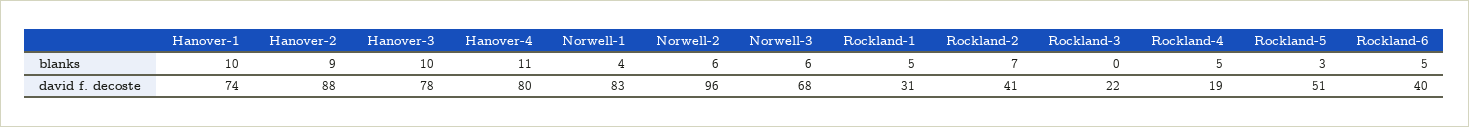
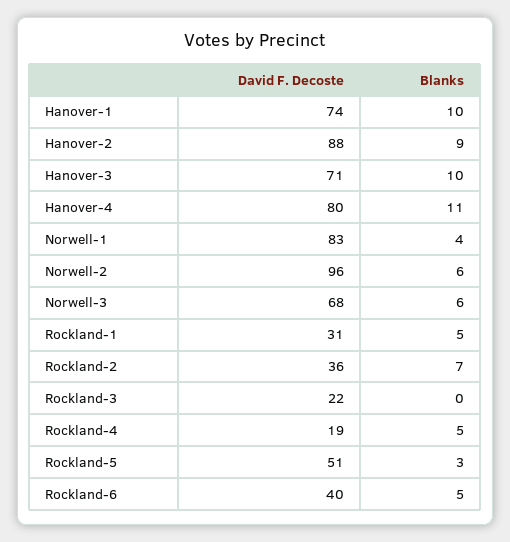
Hanover-3, david f. decoste: 78 -> 71
Rockland-2, david f. decoste: 41 -> 36

